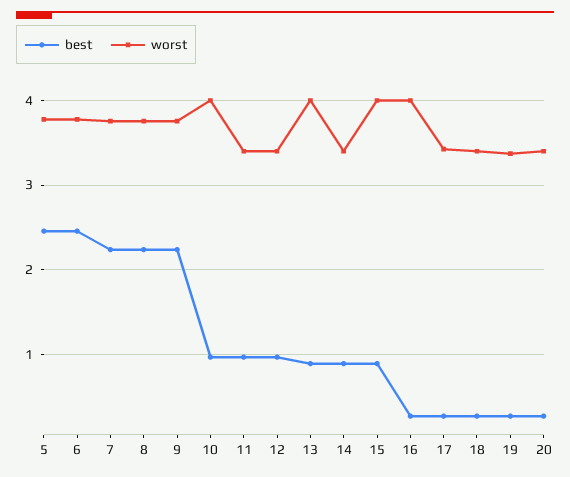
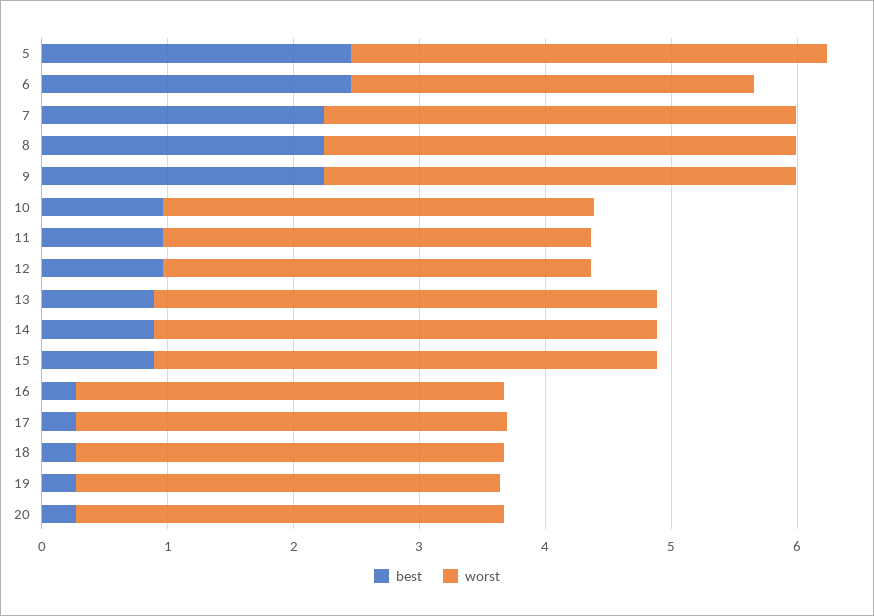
worst, 6: 3.8 -> 3.2
worst, 10: 4 -> 3.4
worst, 14: 3.4 -> 4
worst, 16: 4 -> 3.4

